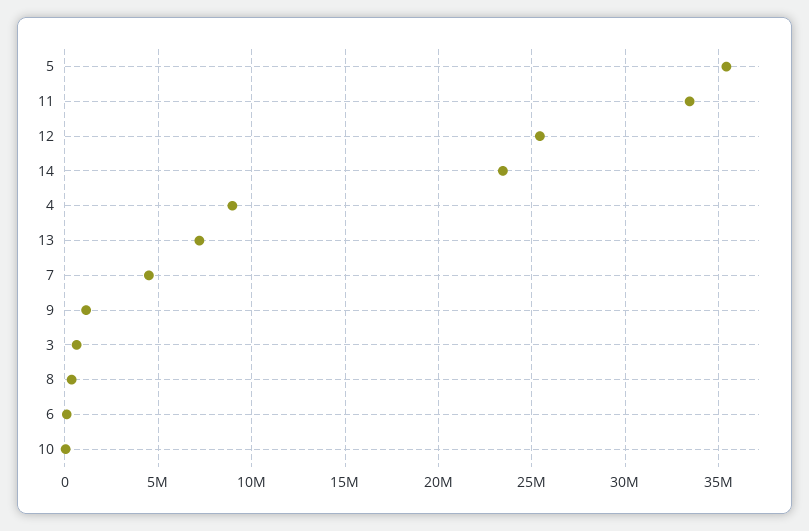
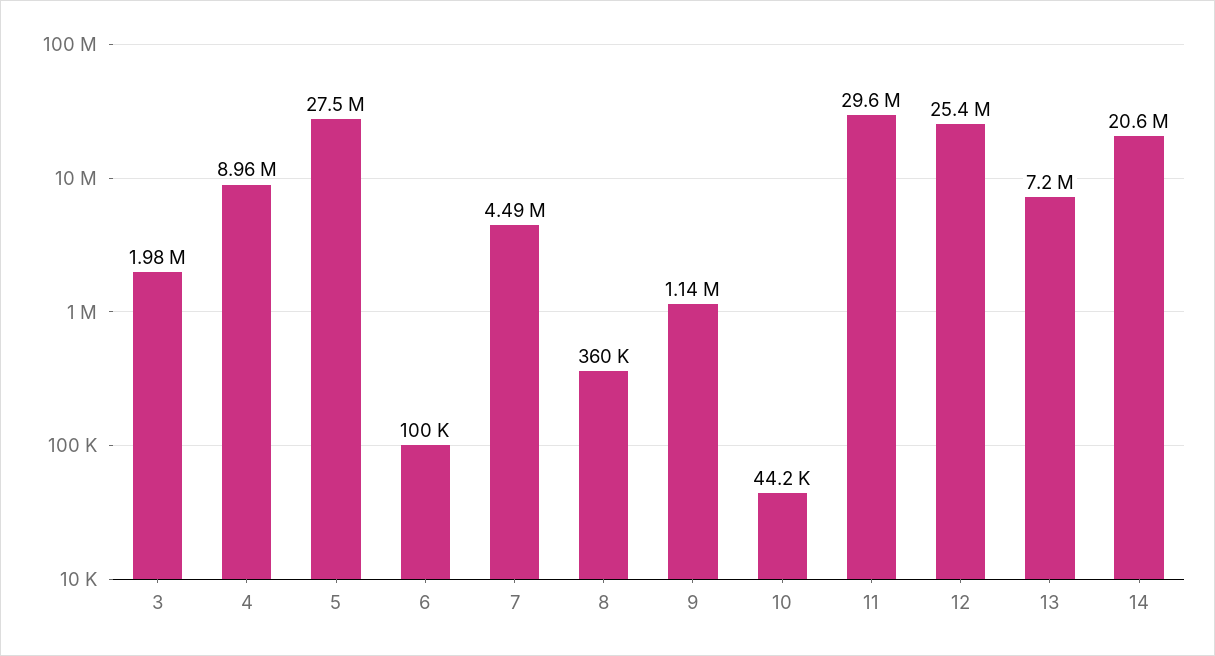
5: 35500000 -> 27500000
11: 33500000 -> 29600000
14: 23500000 -> 20600000
3: 500000 -> 1980000

